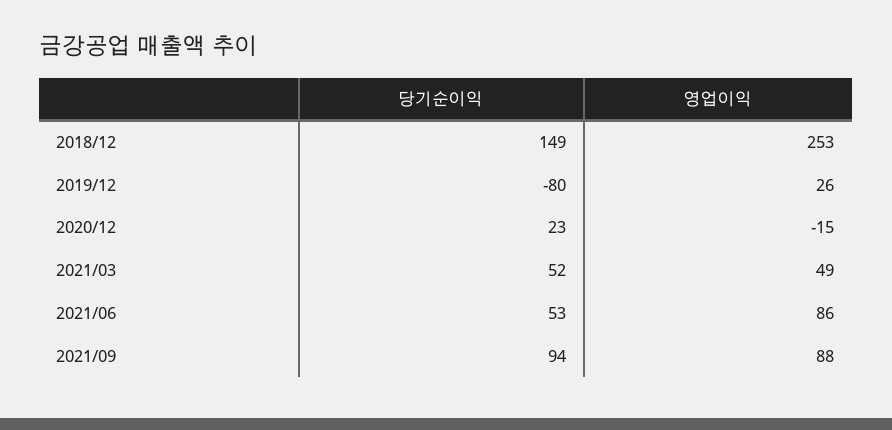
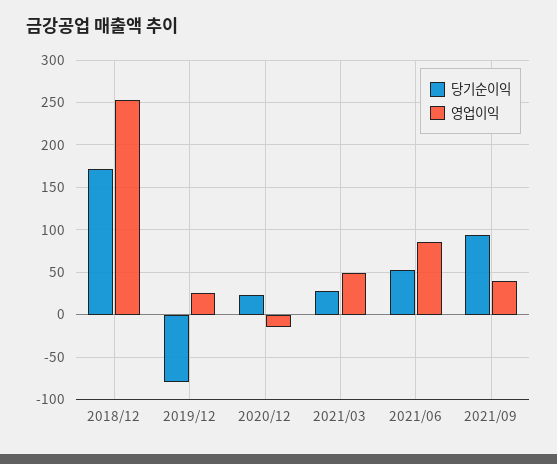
당기순이익, 2018/12: 149 -> 170
당기순이익, 2021/03: 52 -> 30
영업이익, 2021/09: 88 -> 40

